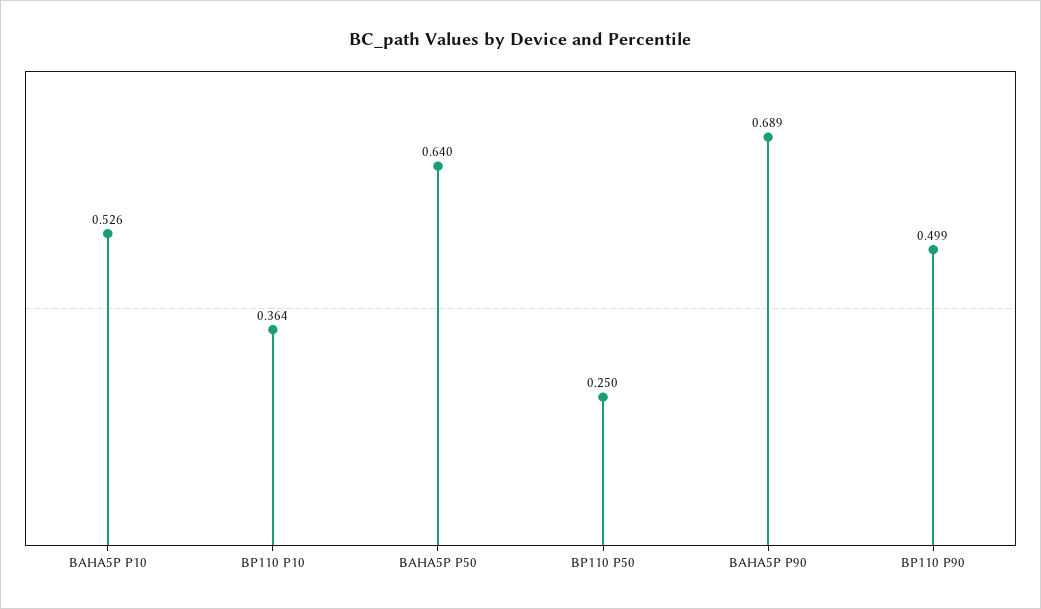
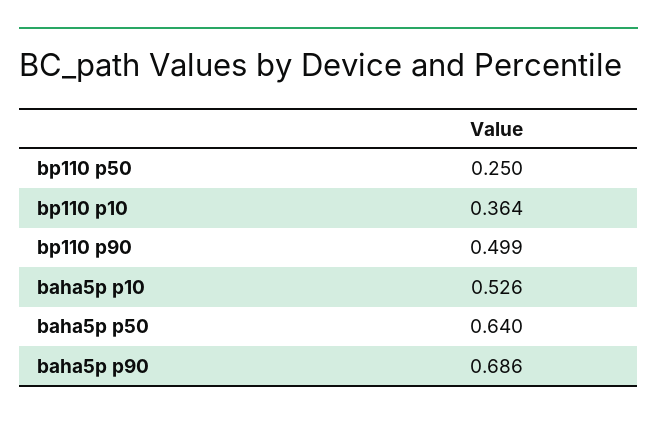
BAHA5P P90: 0.689 -> 0.686

